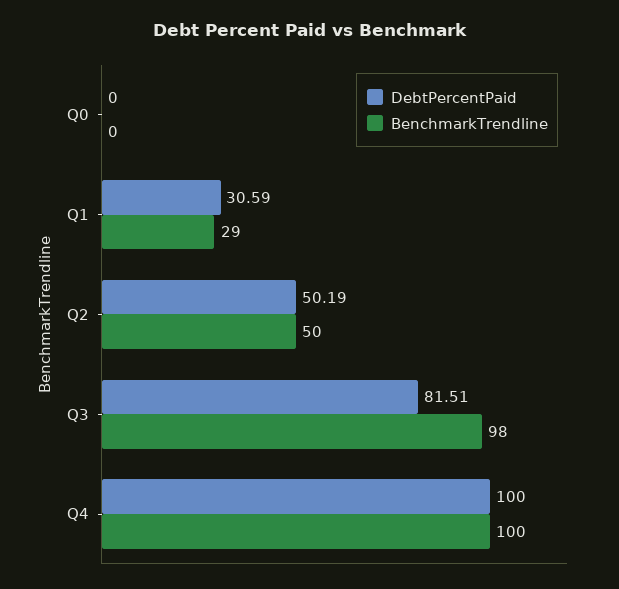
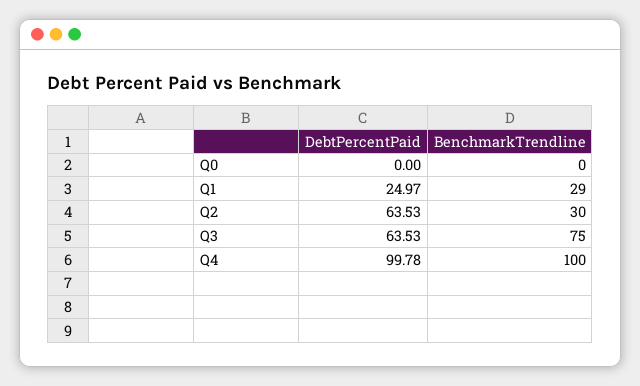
DebtPercentPaid, Q1: 30.59 -> 24.97
DebtPercentPaid, Q2: 50.19 -> 63.53
BenchmarkTrendline, Q2: 50 -> 30
DebtPercentPaid, Q3: 81.51 -> 63.53
BenchmarkTrendline, Q3: 98 -> 75
DebtPercentPaid, Q4: 100 -> 99.78

